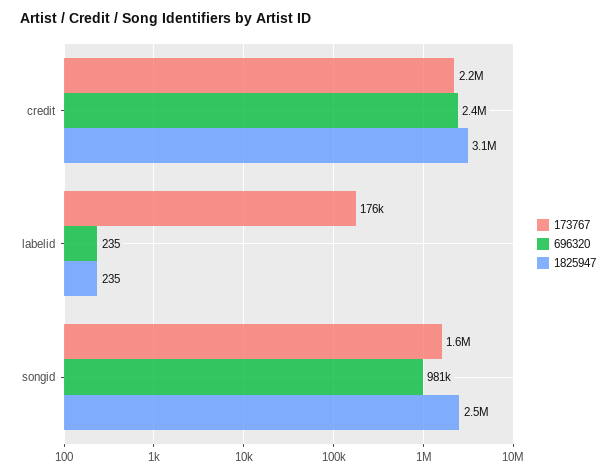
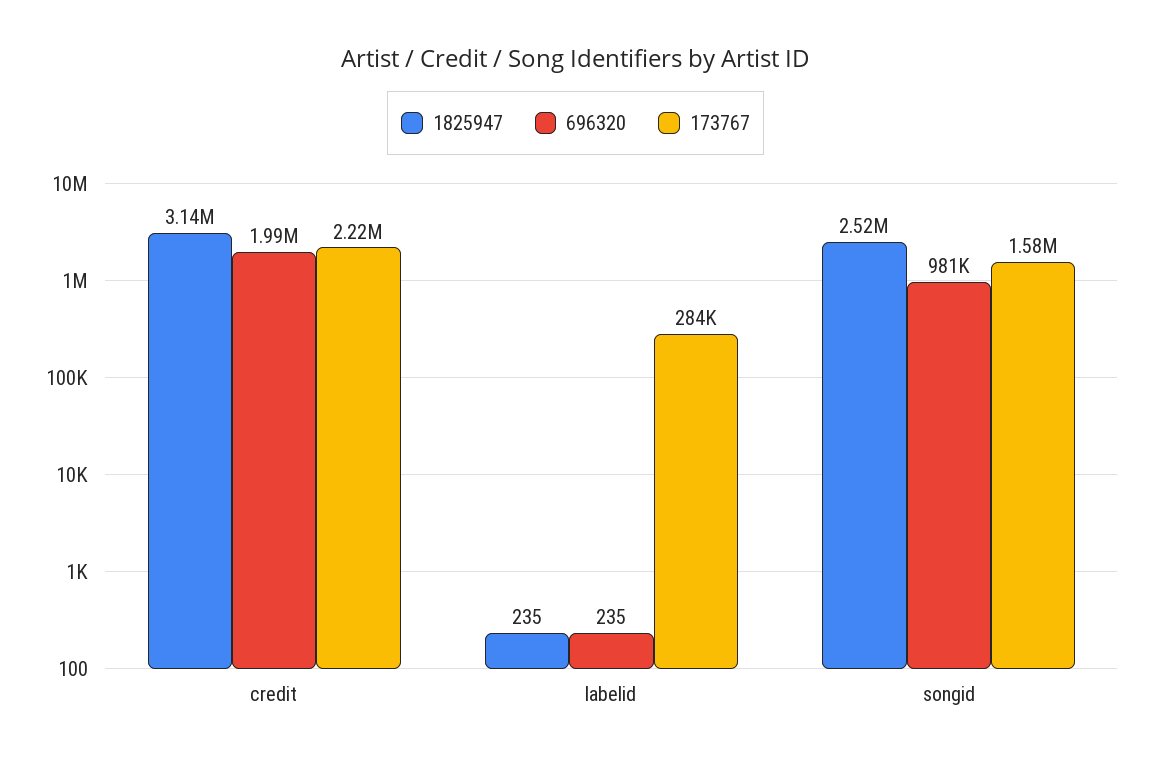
696320, credit: 2400000 -> 1990000
173767, labelid: 176000 -> 284000

